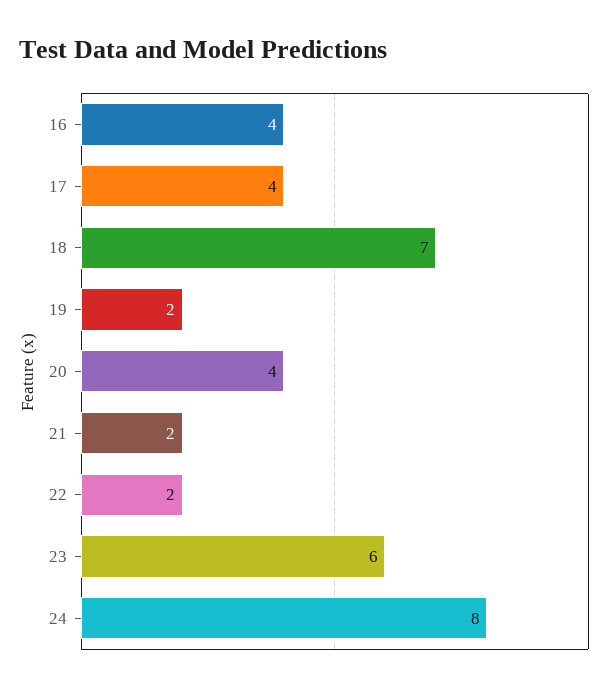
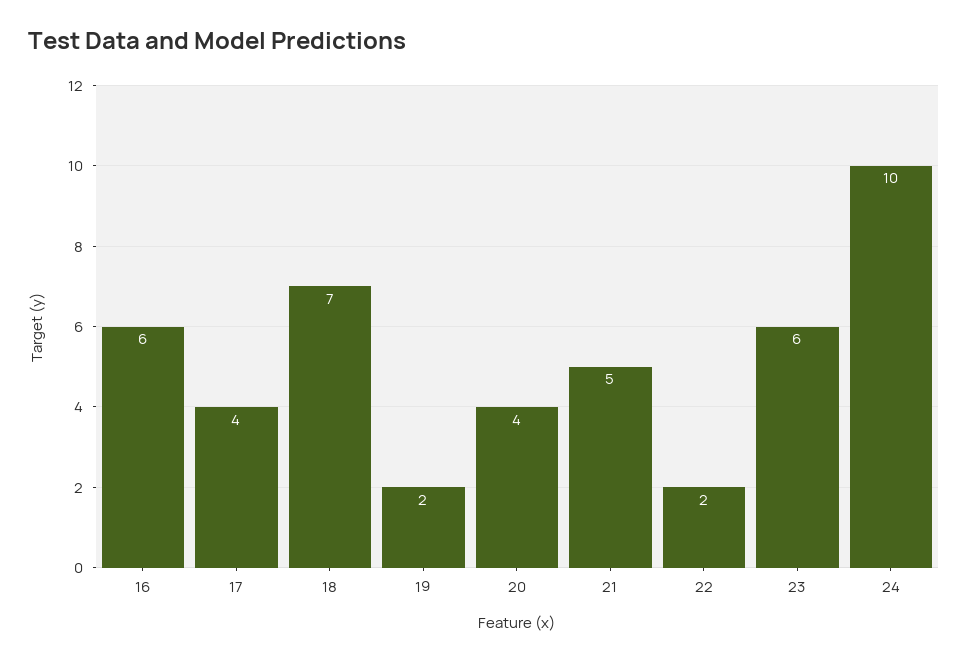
16: 4 -> 6
21: 2 -> 5
24: 8 -> 10

